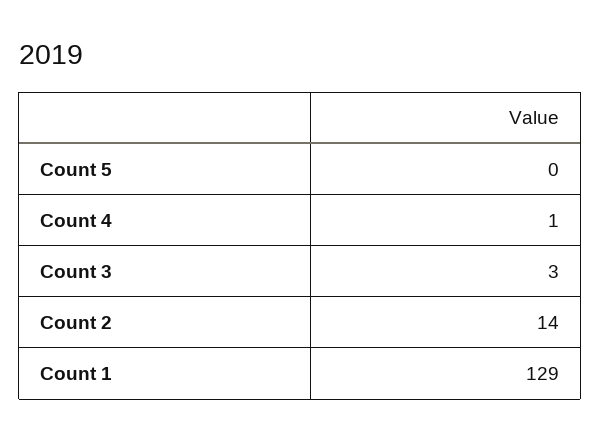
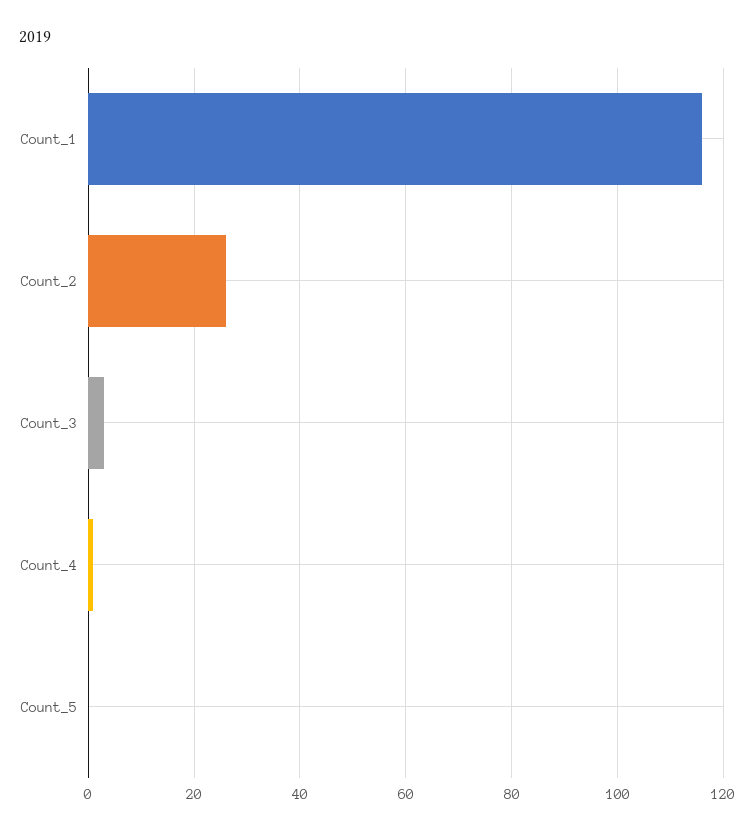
Count 2: 14 -> 25
Count 1: 129 -> 115

